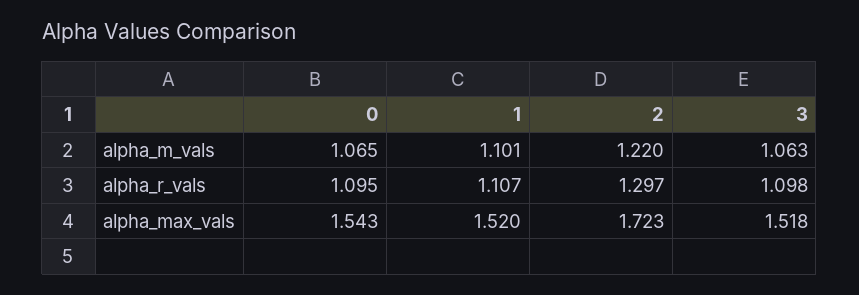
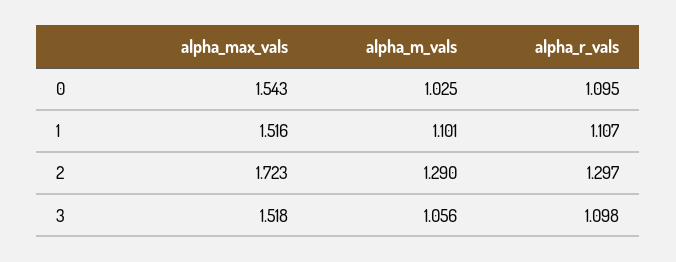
0, alpha_m_vals: 1.065 -> 1.025
2, alpha_m_vals: 1.22 -> 1.29
3, alpha_m_vals: 1.063 -> 1.056
1, alpha_max_vals: 1.52 -> 1.516

